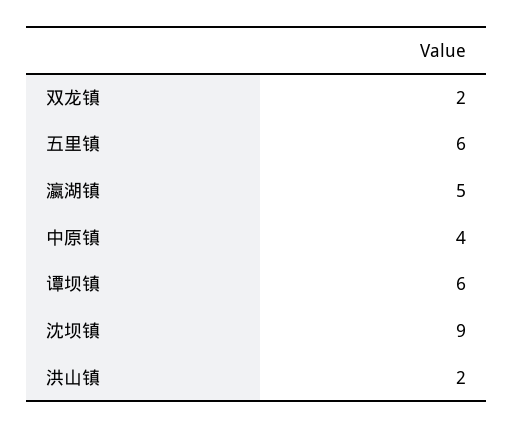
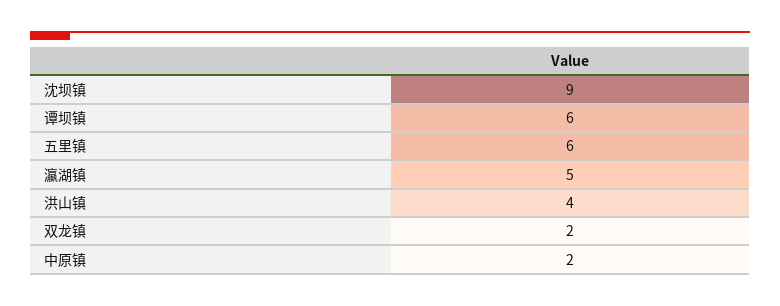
中原镇: 4 -> 2
洪山镇: 2 -> 4

